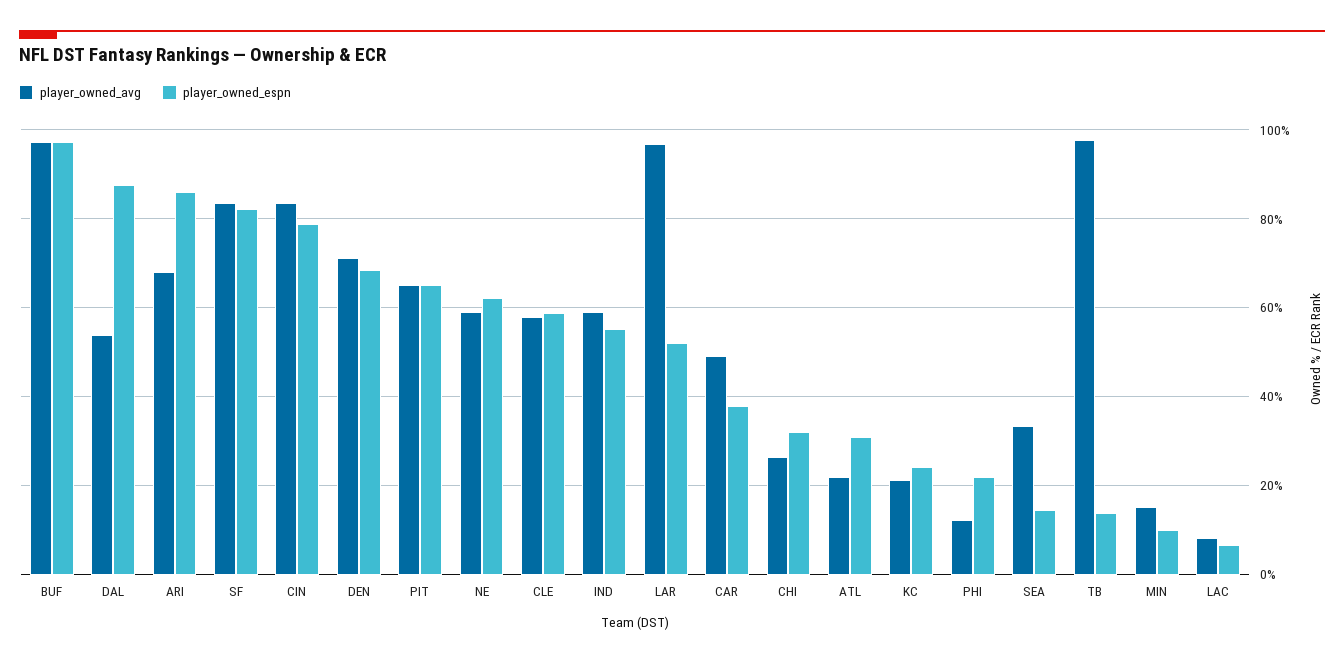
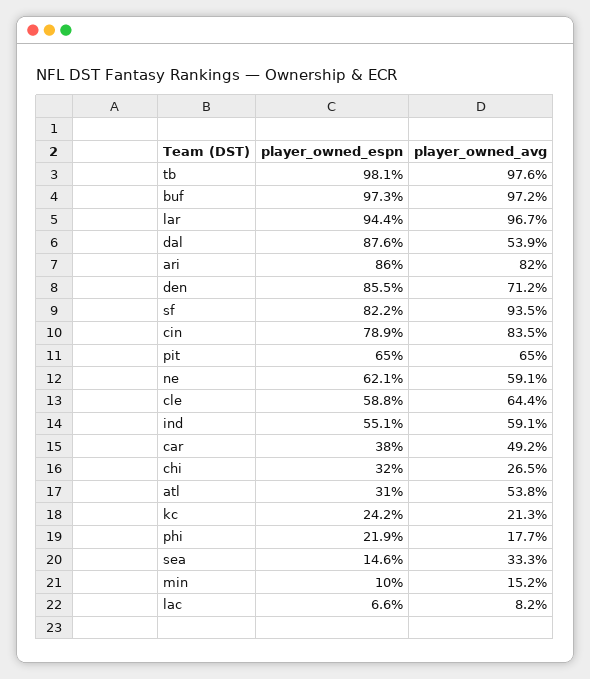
player_owned_avg, ARI: 68 -> 82
player_owned_avg, SF: 84 -> 93.5
player_owned_espn, DEN: 68 -> 85.5
player_owned_avg, CLE: 58 -> 64.4
player_owned_espn, LAR: 52 -> 94.4
player_owned_avg, ATL: 22 -> 53.8
player_owned_avg, PHI: 12 -> 17.7
player_owned_espn, TB: 14 -> 98.1

